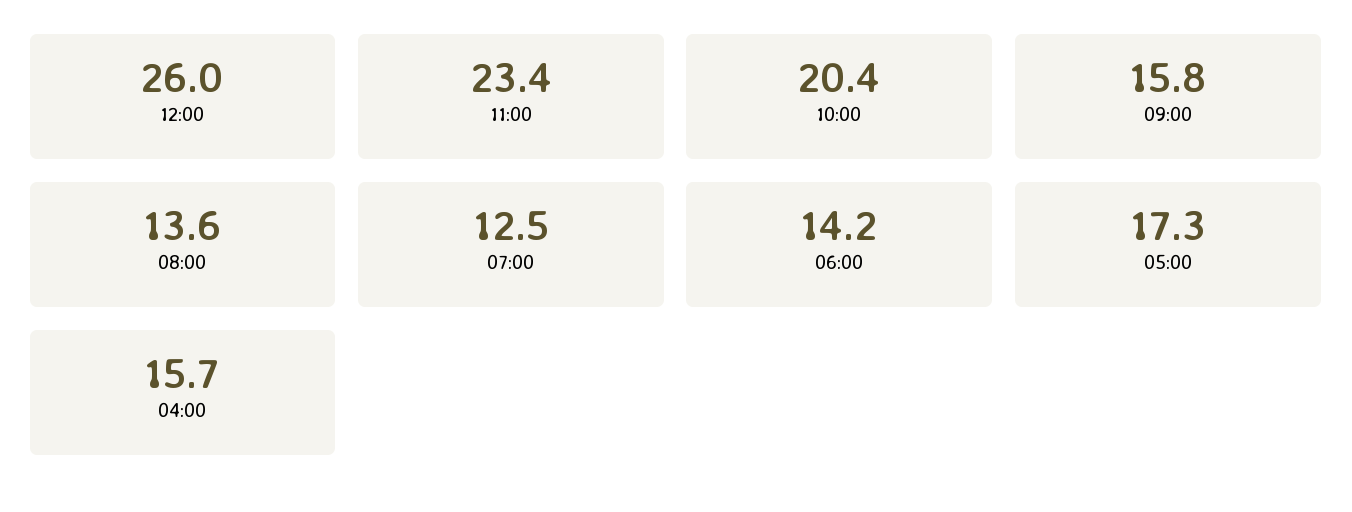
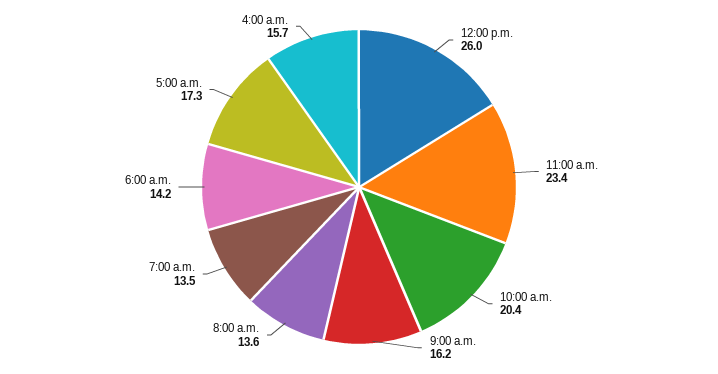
09:00: 15.8 -> 16.2
07:00: 12.5 -> 13.5

